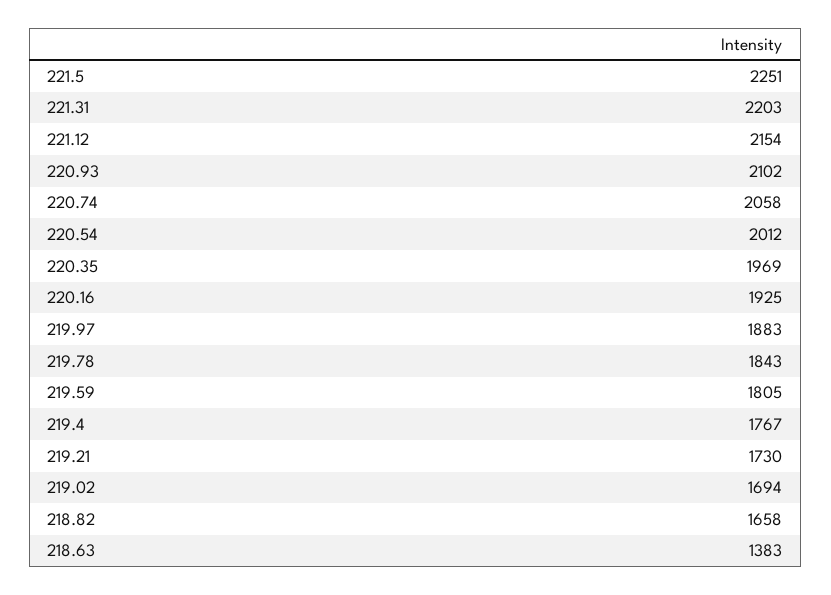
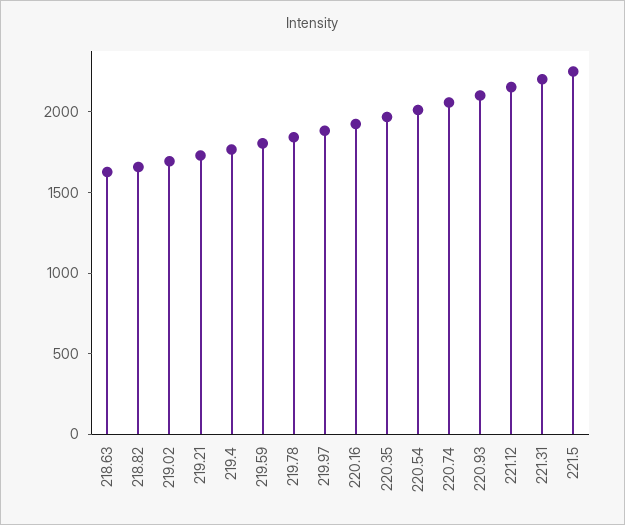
218.63: 1383 -> 1600

